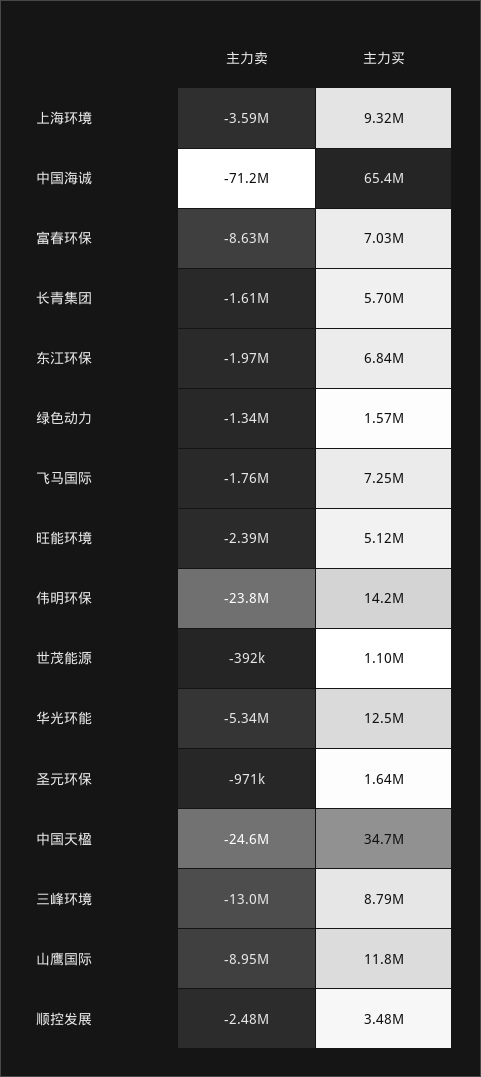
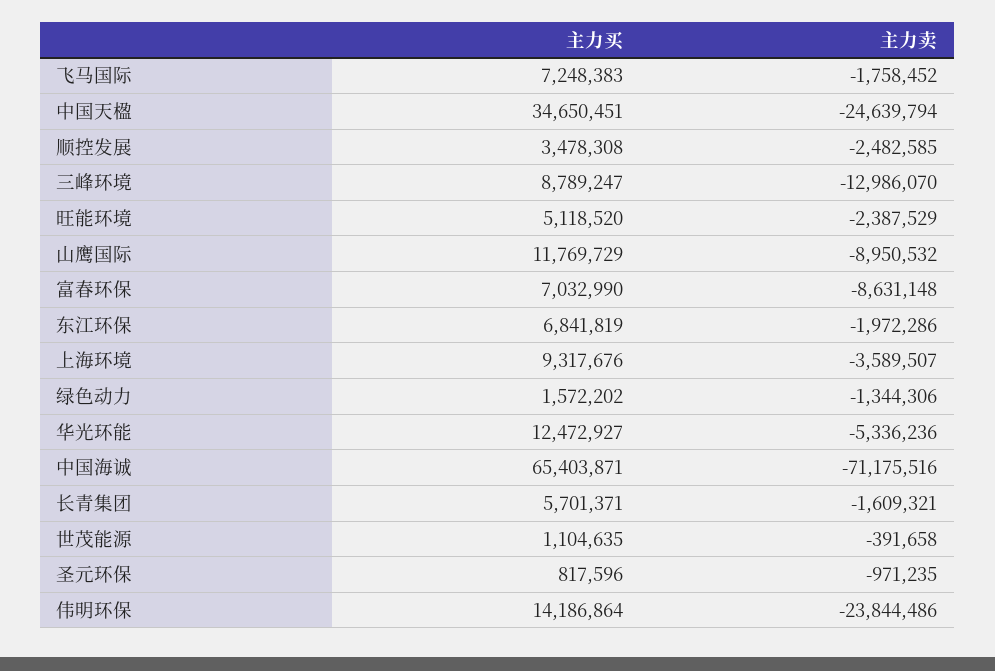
主力买, 圣元环保: 1640000 -> 817596

